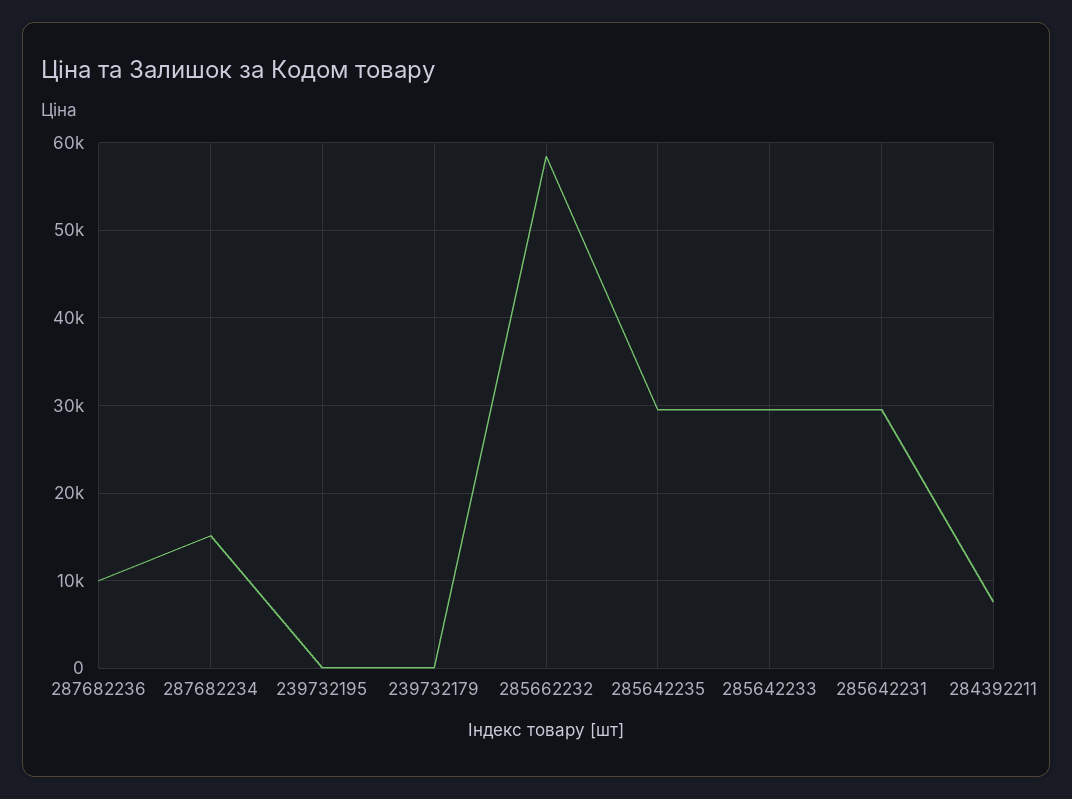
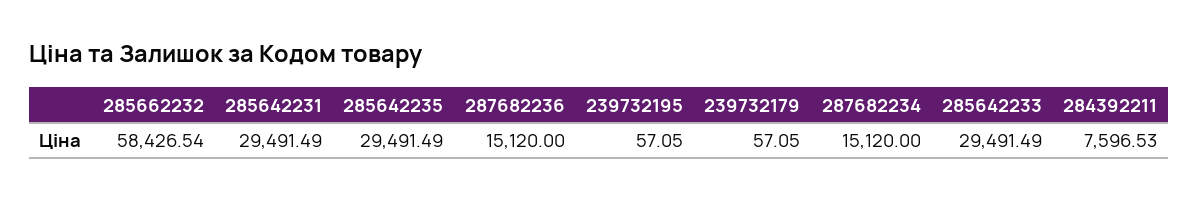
287682236: 10000 -> 15120

